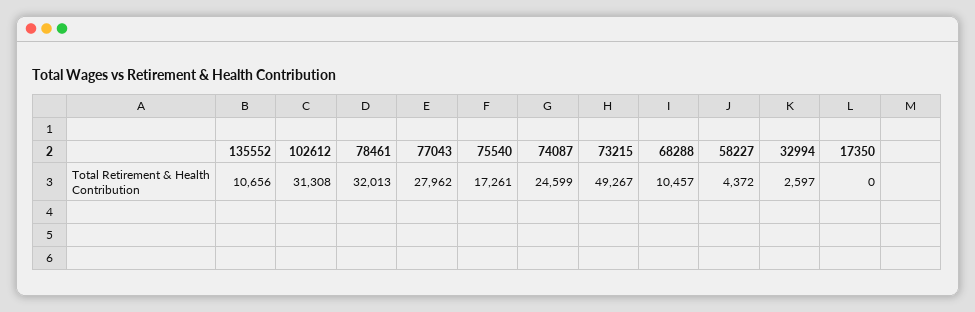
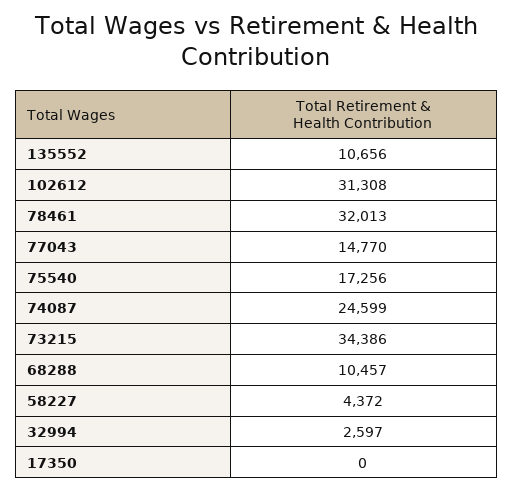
77043: 27962 -> 14770
75540: 17261 -> 17256
73215: 49267 -> 34386

